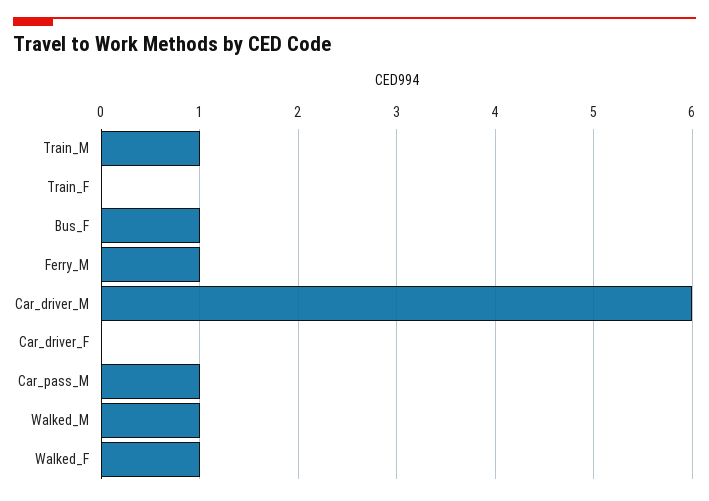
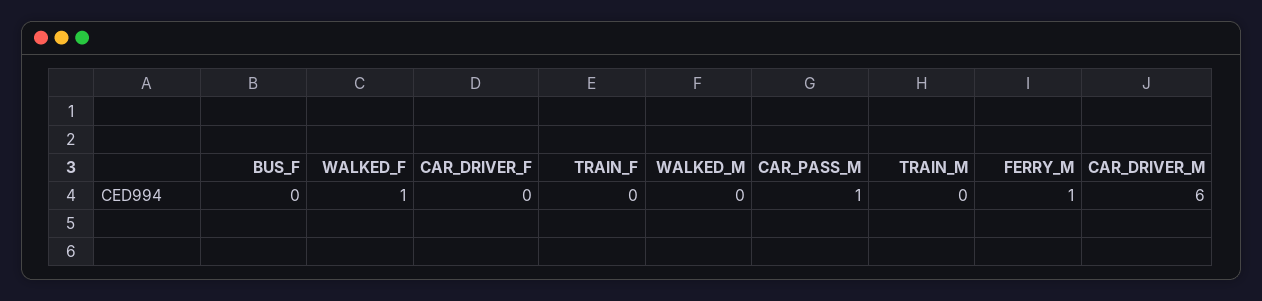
Train_M: 1 -> 0
Bus_F: 1 -> 0
Walked_M: 1 -> 0

